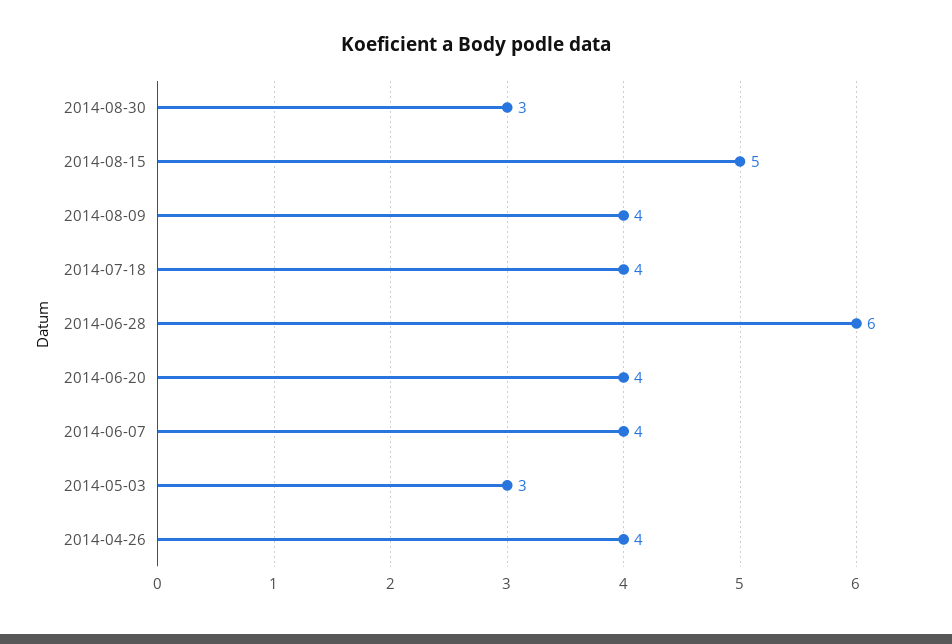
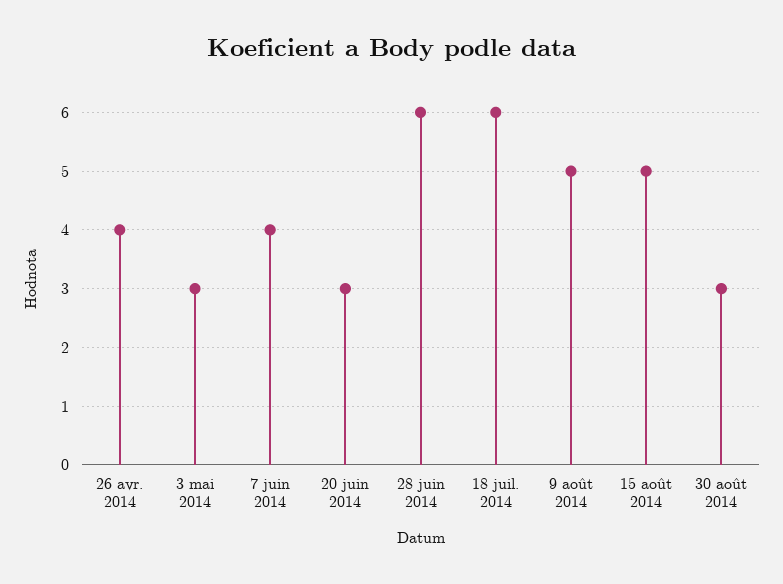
2014-08-09: 4 -> 5
2014-07-18: 4 -> 6
2014-06-20: 4 -> 3

